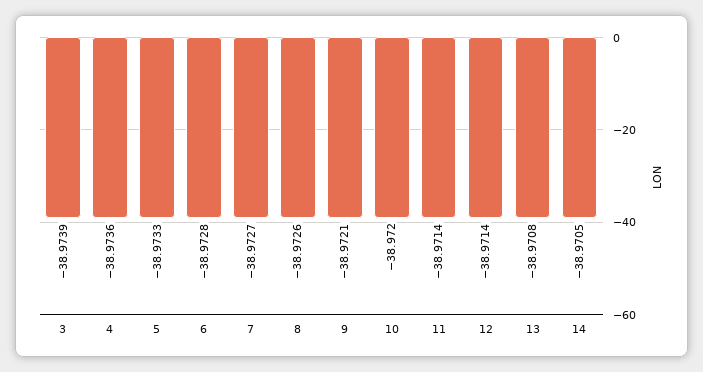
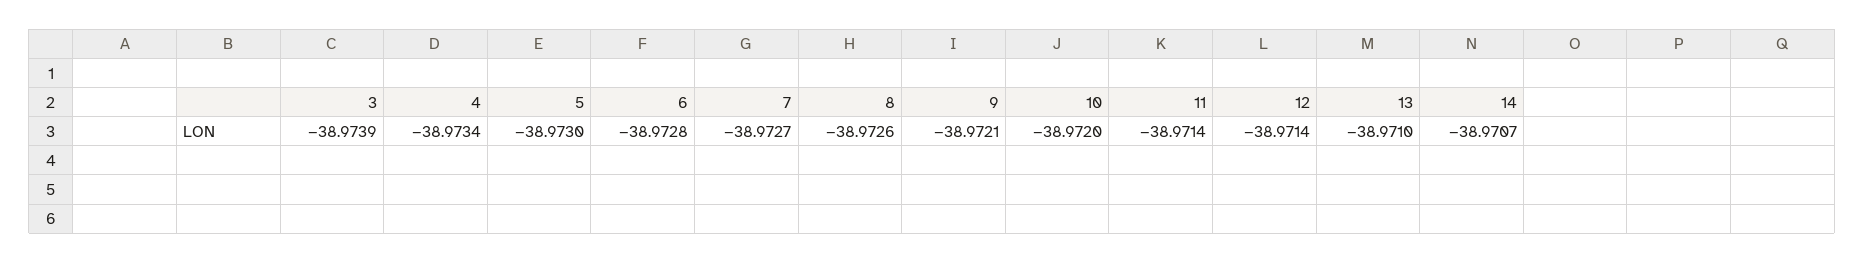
4: -38.9736 -> -38.9734
5: -38.9733 -> -38.973
13: -38.9708 -> -38.971
14: -38.9705 -> -38.9707

